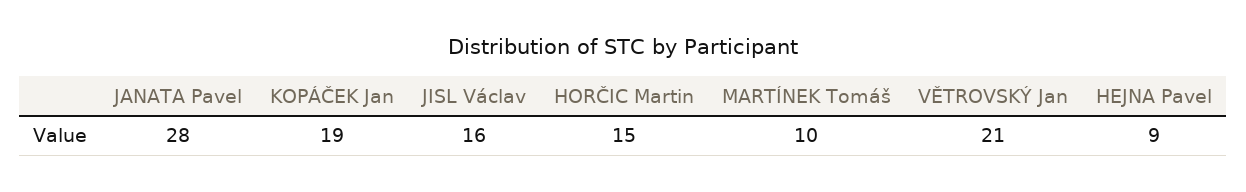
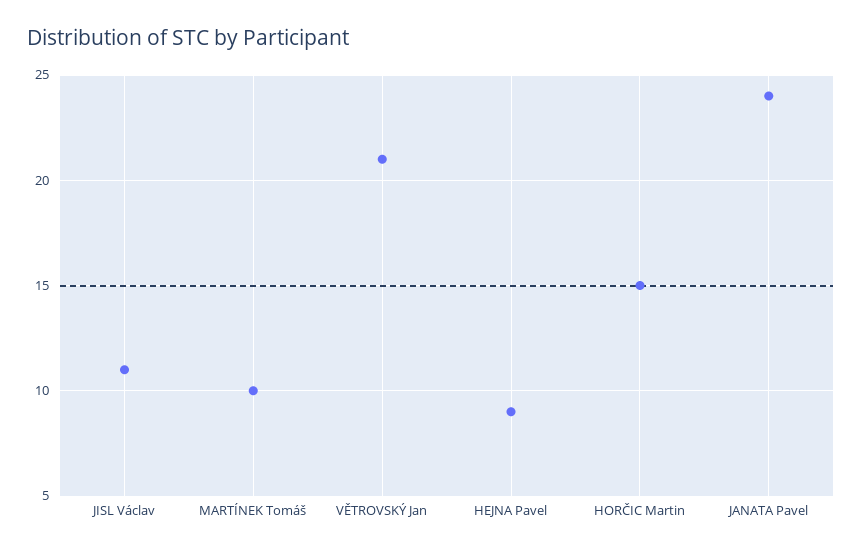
JANATA Pavel: 28 -> 24
KOPÁČEK Jan: 19 -> none
JISL Václav: 16 -> 11

